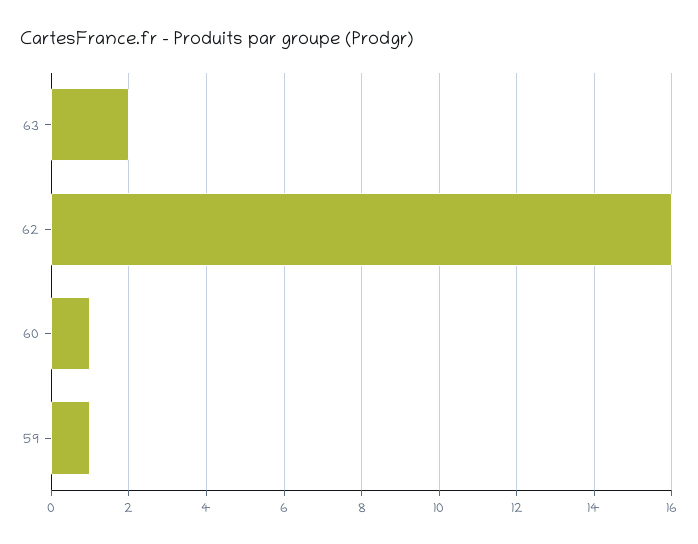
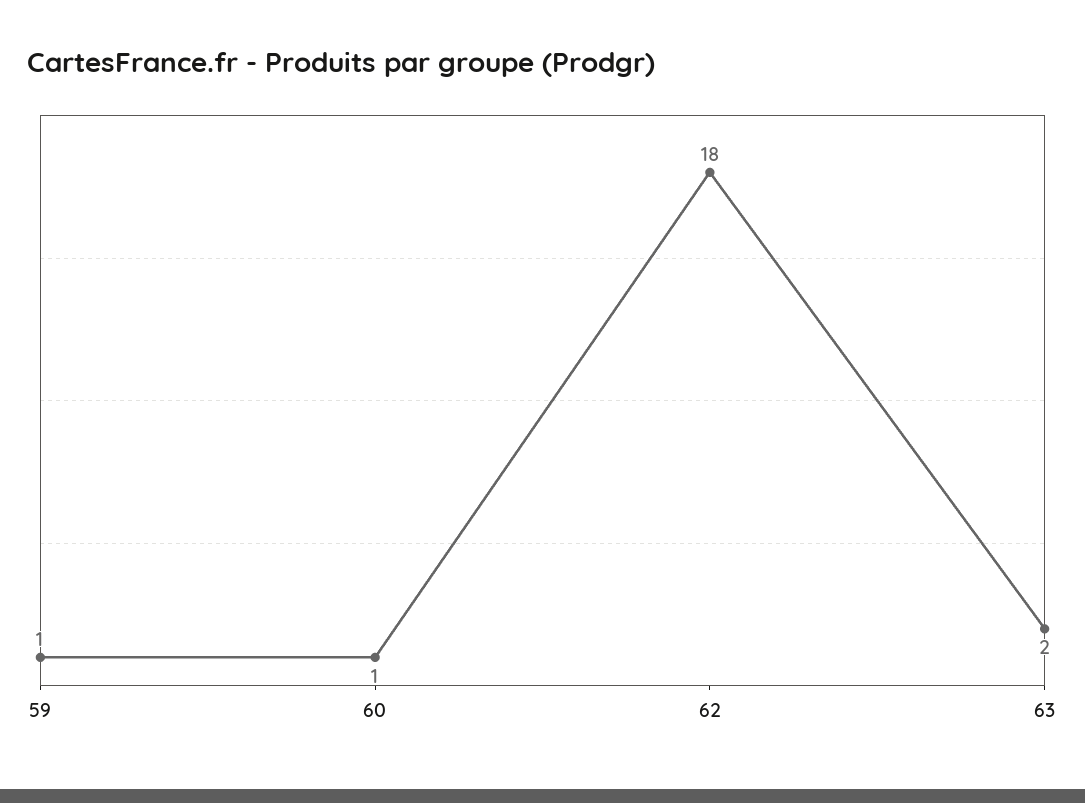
62: 16 -> 18

